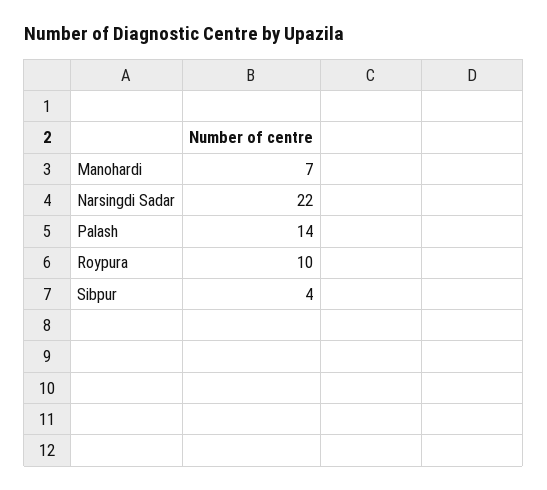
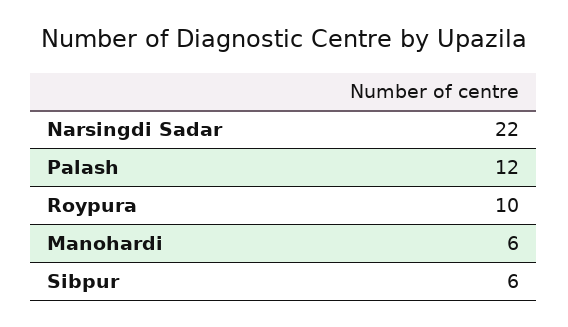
Manohardi: 7 -> 6
Palash: 14 -> 12
Sibpur: 4 -> 6

